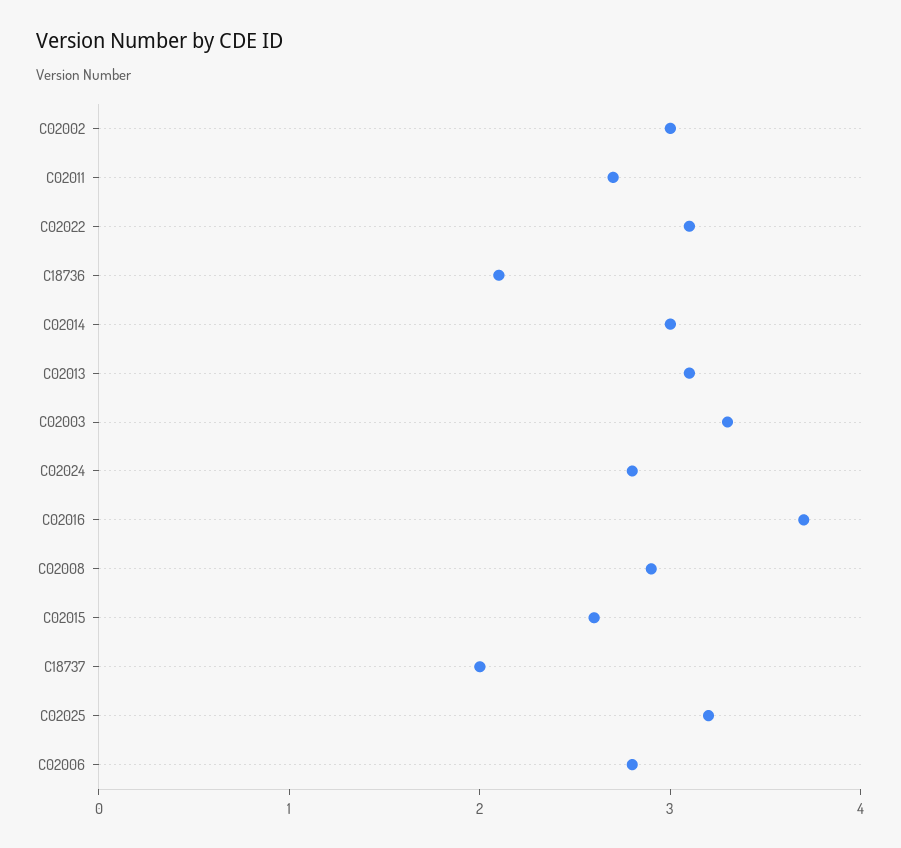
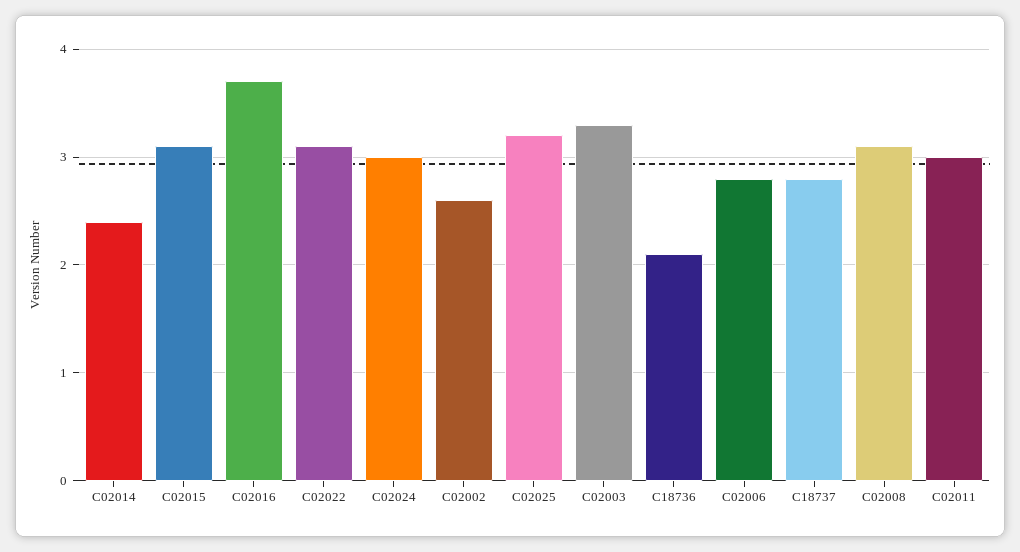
C02002: 3 -> 2.6
C02011: 2.7 -> 3
C02014: 3 -> 2.4
C02013: 3.1 -> none
C02024: 2.8 -> 3
C02008: 2.9 -> 3.1
C02015: 2.6 -> 3.1
C18737: 2 -> 2.8

